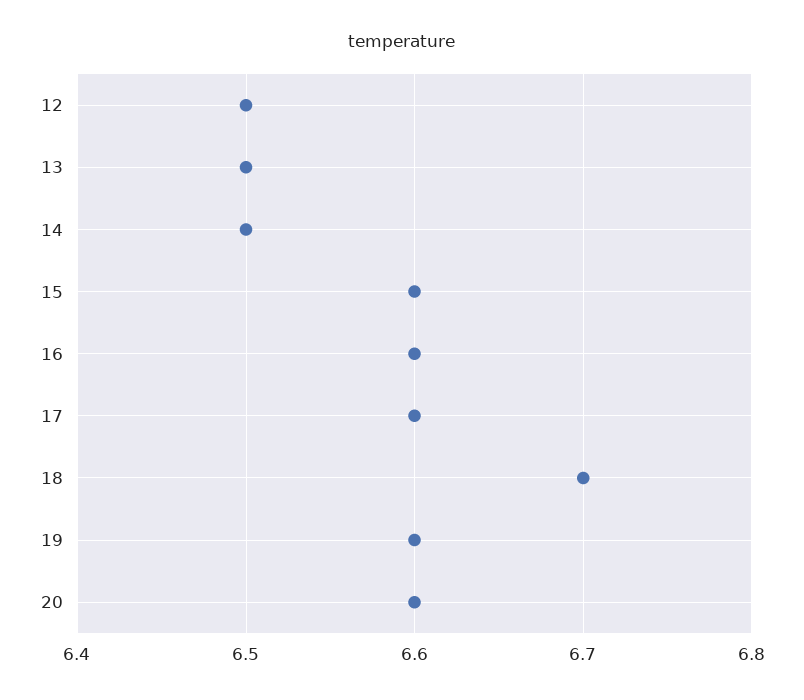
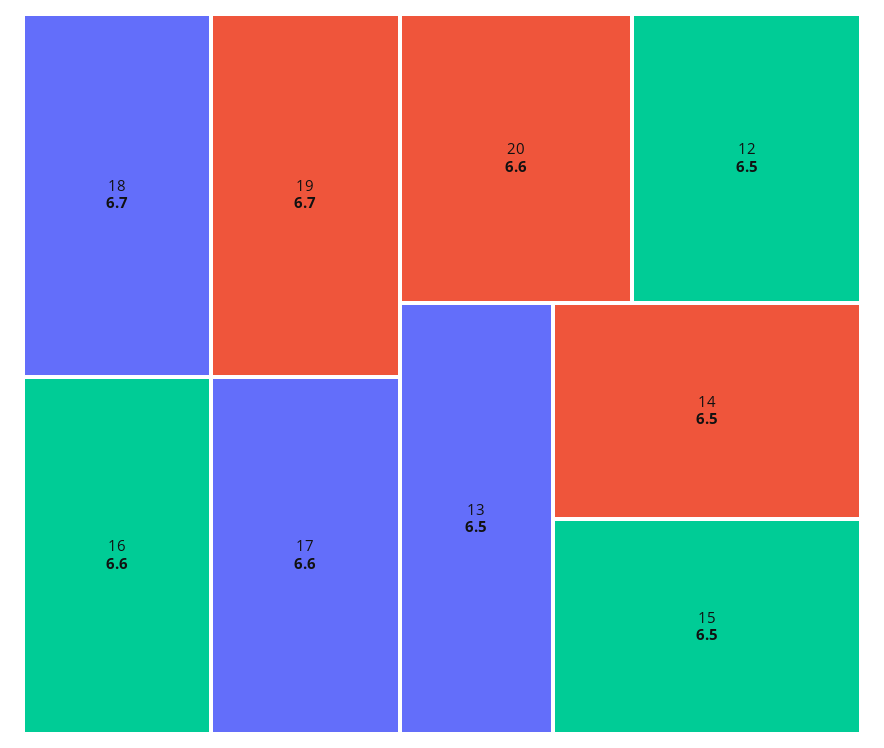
15: 6.6 -> 6.5
19: 6.6 -> 6.7

